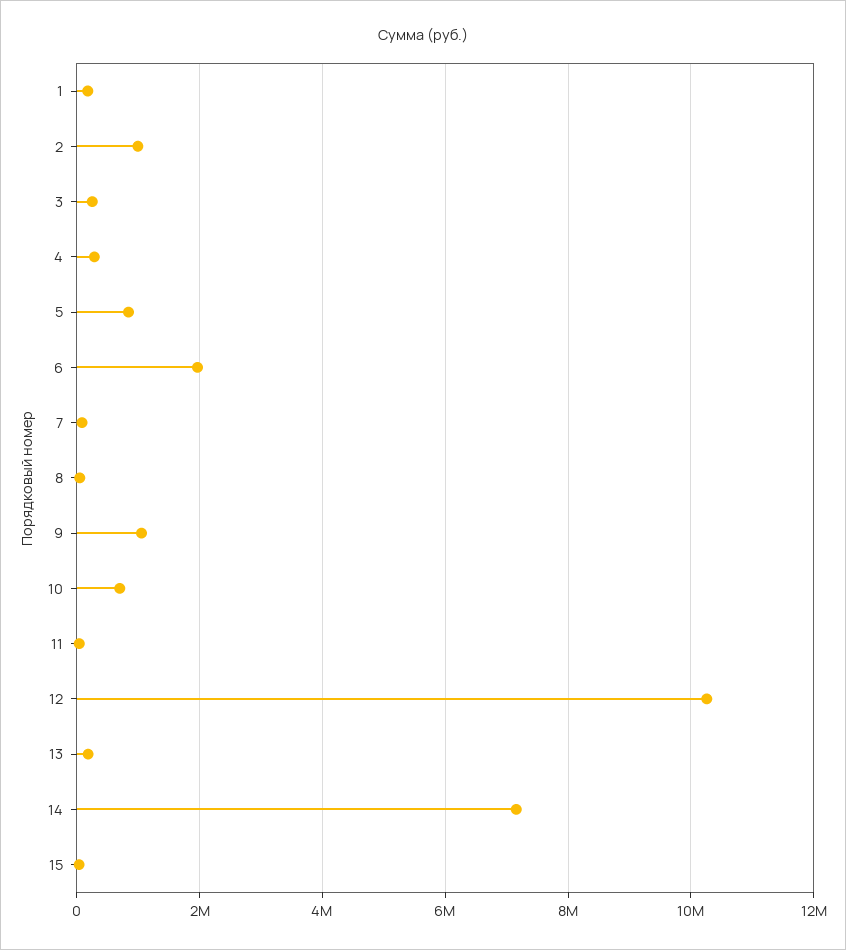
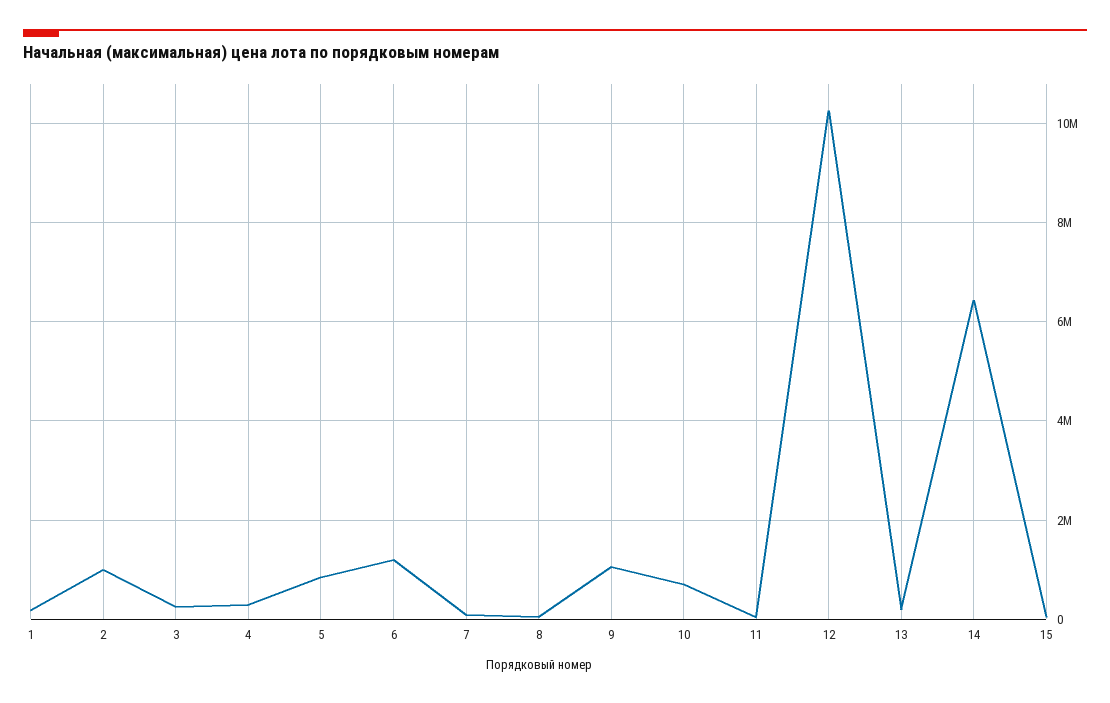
6: 2000000 -> 1200000
14: 7200000 -> 6400000

